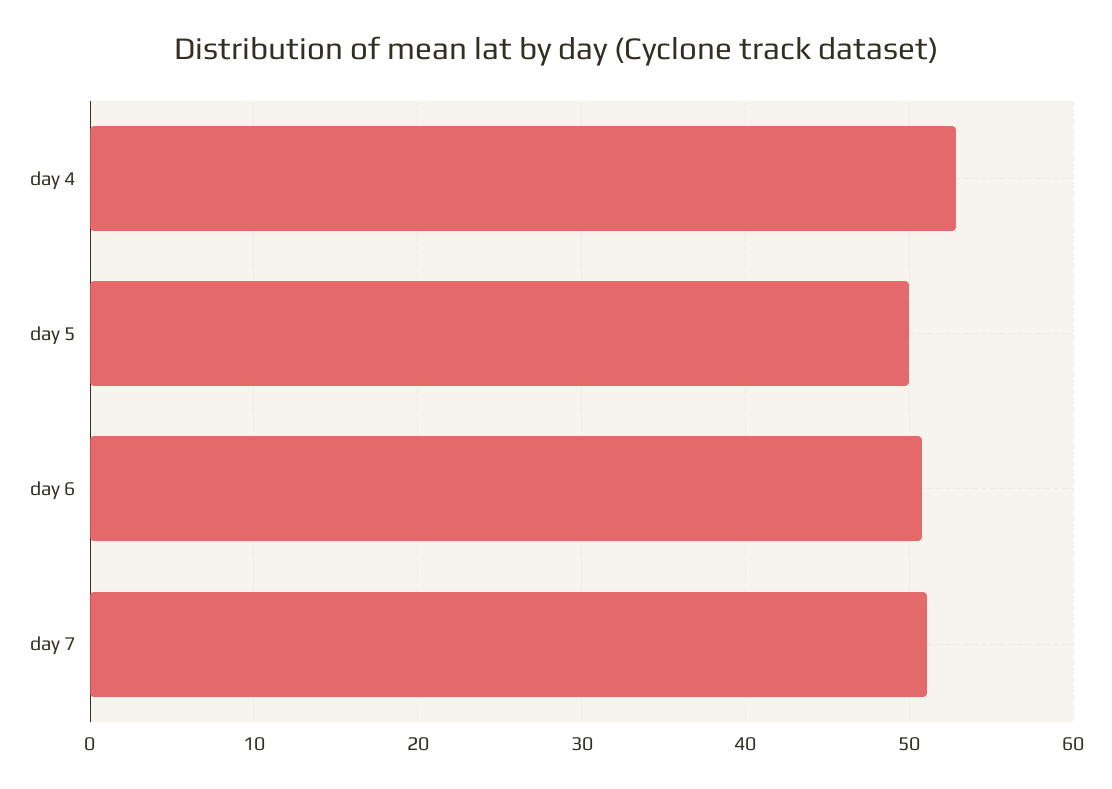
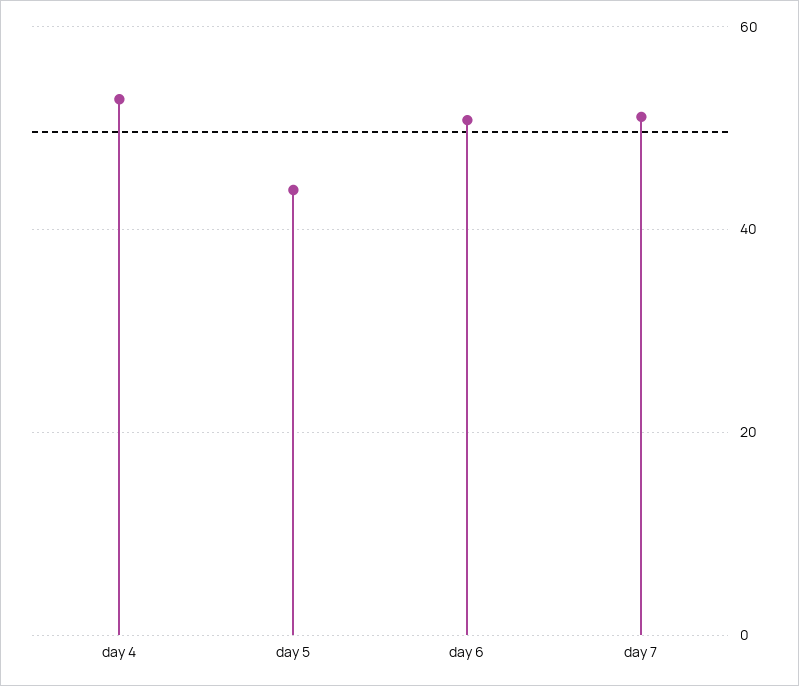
day 5: 50 -> 44

